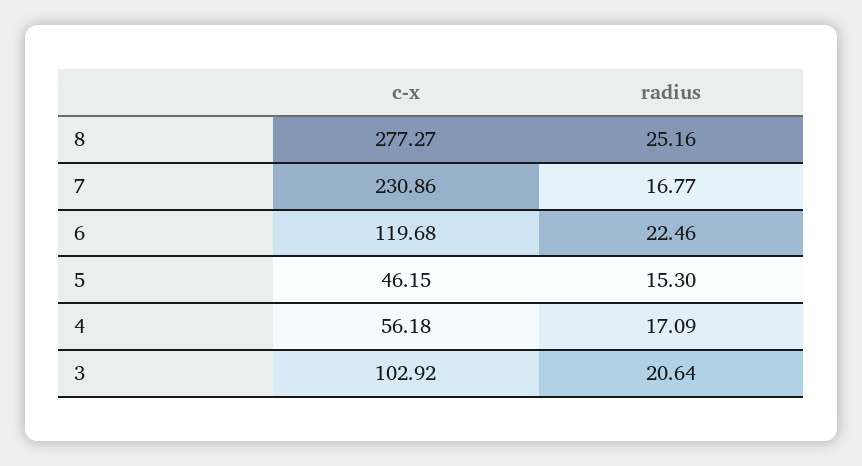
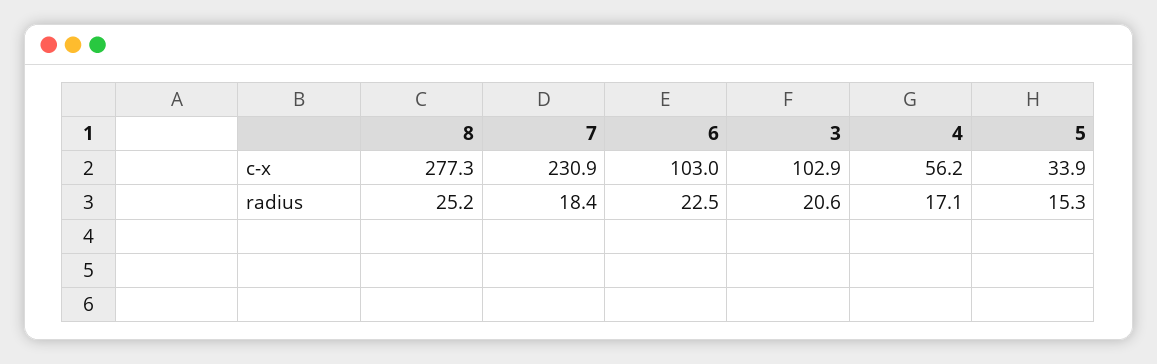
radius, 7: 16.77 -> 18.4
c-x, 6: 119.68 -> 103
c-x, 5: 46.15 -> 33.9

